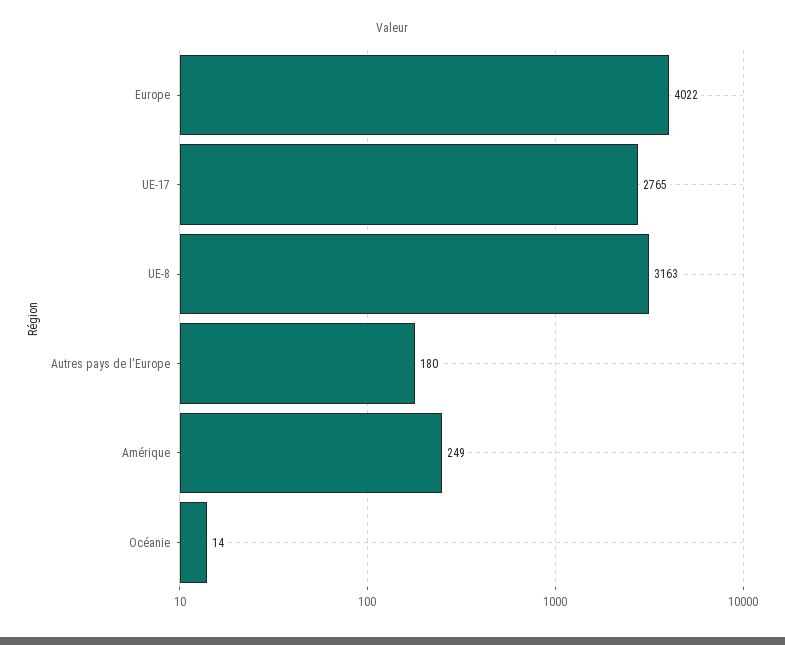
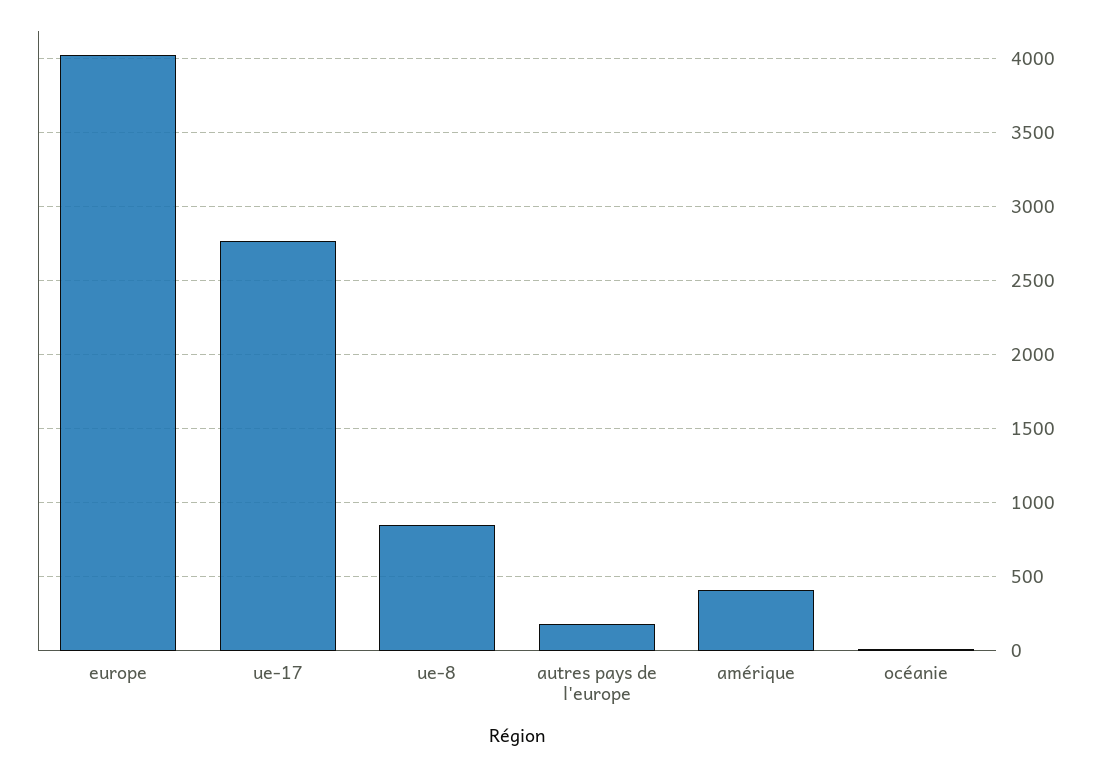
UE-8: 3163 -> 850
Amérique: 249 -> 400

